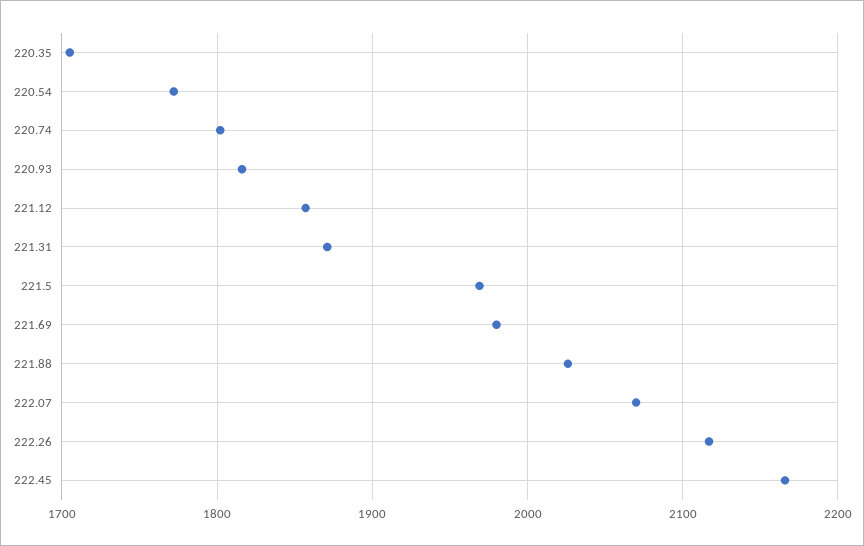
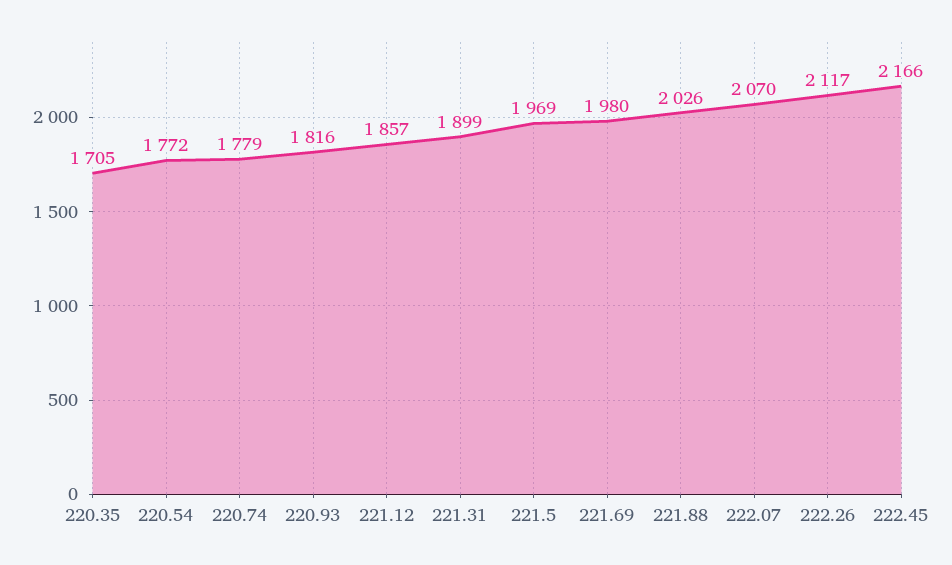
220.74: 1800 -> 1779
221.31: 1870 -> 1899

